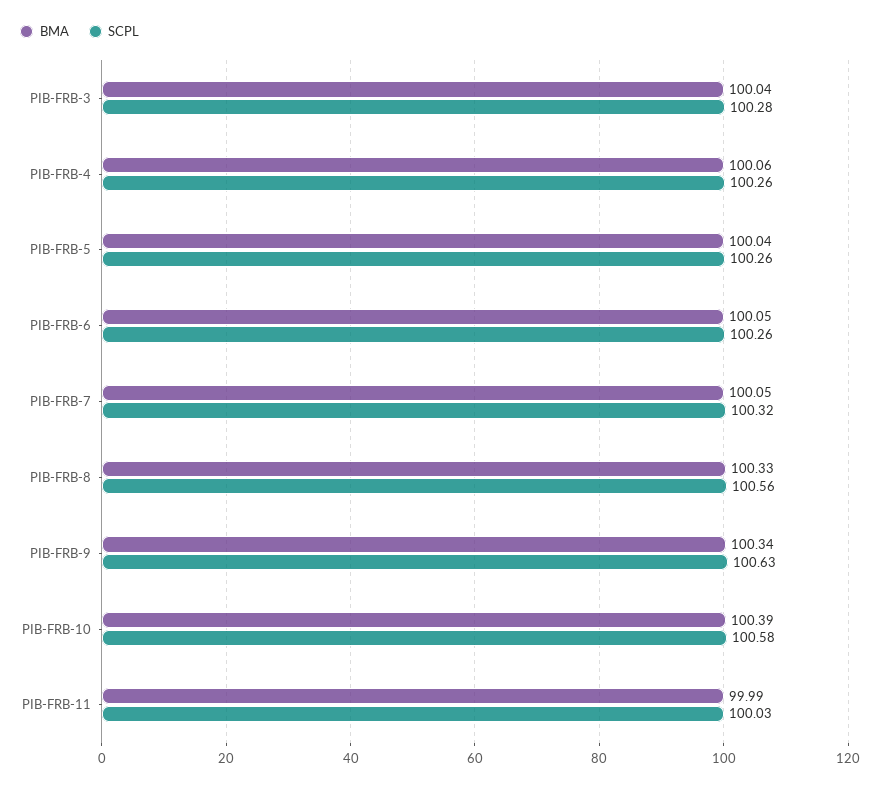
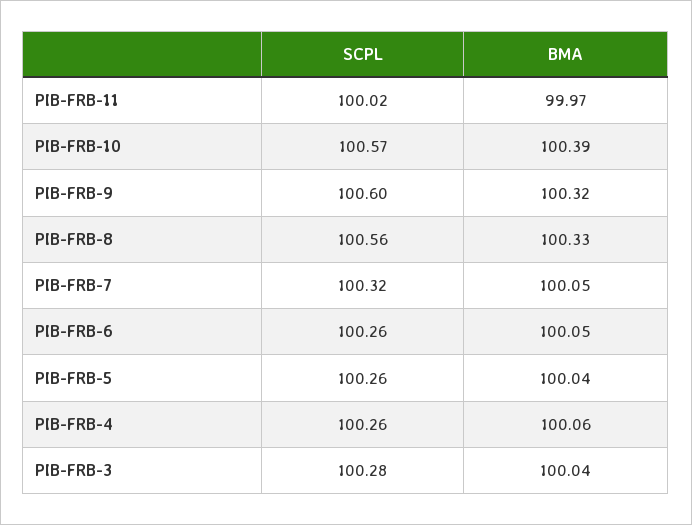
BMA, PIB-FRB-9: 100.34 -> 100.32
SCPL, PIB-FRB-9: 100.63 -> 100.6
SCPL, PIB-FRB-10: 100.58 -> 100.57
BMA, PIB-FRB-11: 99.99 -> 99.97
SCPL, PIB-FRB-11: 100.03 -> 100.02

